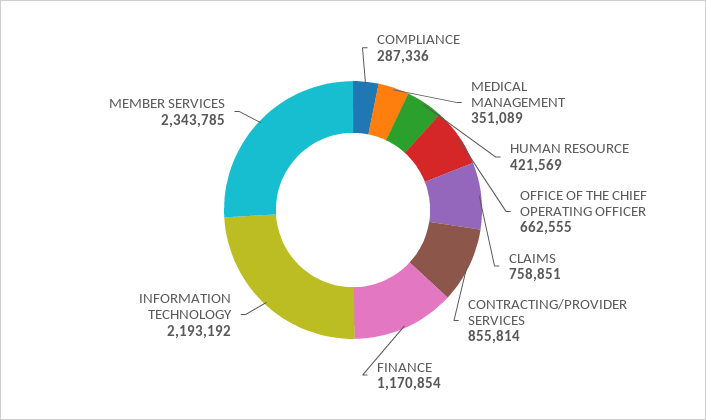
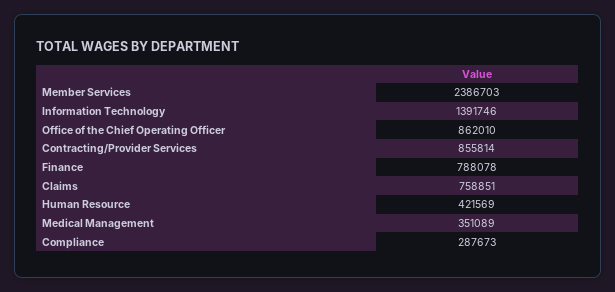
COMPLIANCE: 287336 -> 287673
OFFICE OF THE CHIEF OPERATING OFFICER: 662555 -> 862010
FINANCE: 1170854 -> 788078
INFORMATION TECHNOLOGY: 2193192 -> 1391746
MEMBER SERVICES: 2343785 -> 2386703

